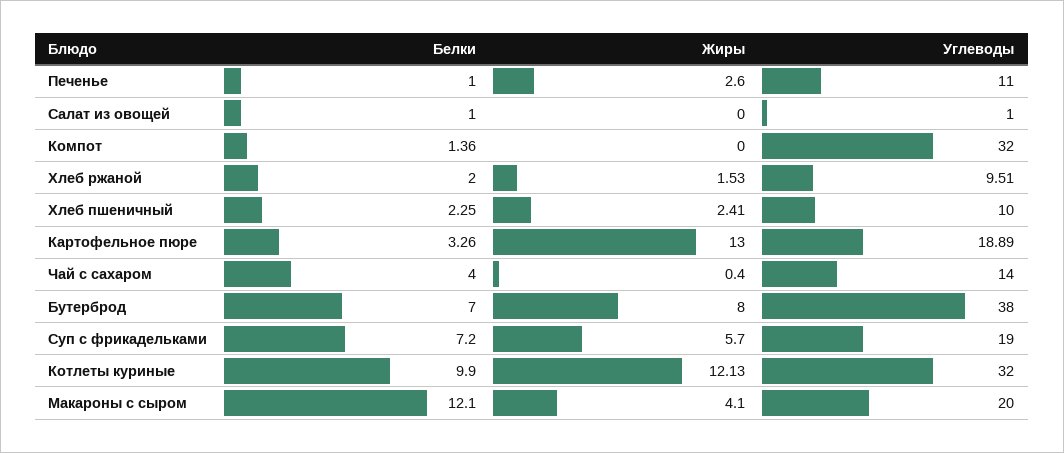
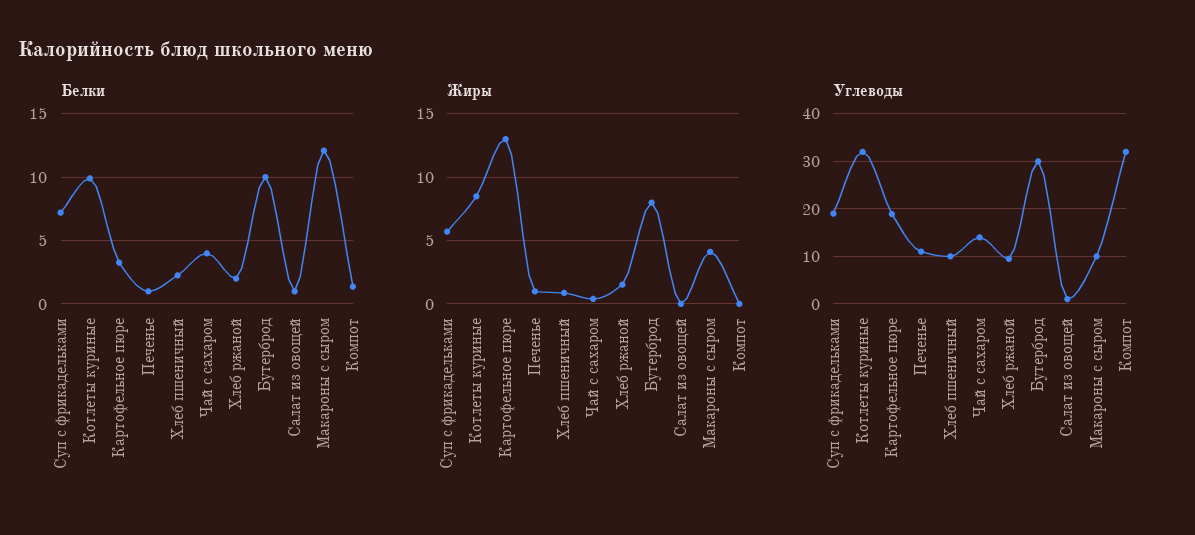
Жиры, Печенье: 2.6 -> 1
Жиры, Хлеб пшеничный: 2.41 -> 1
Белки, Бутерброд: 7 -> 10
Углеводы, Бутерброд: 38 -> 30
Жиры, Котлеты куриные: 12.13 -> 8.5
Углеводы, Макароны с сыром: 20 -> 10

